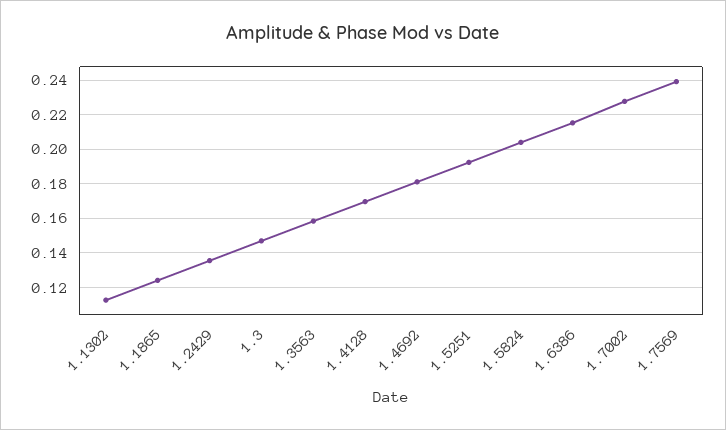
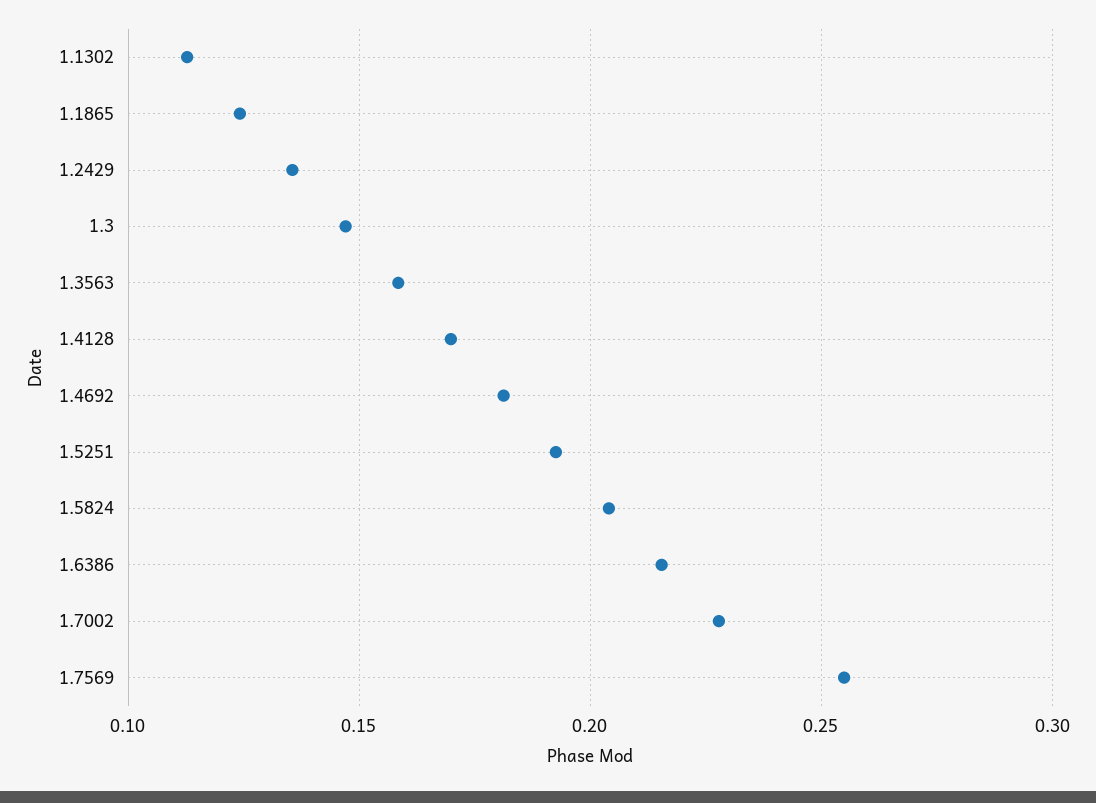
1.7569: 0.24 -> 0.255

